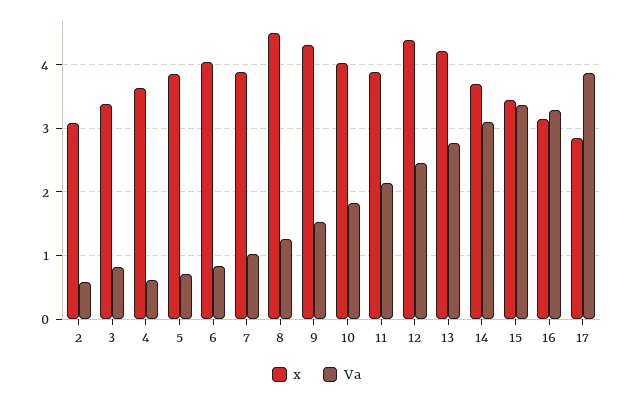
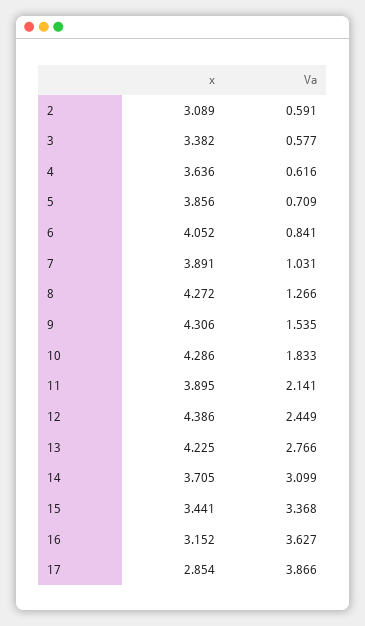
Va, 3: 0.8 -> 0.577
x, 8: 4.5 -> 4.272
x, 10: 4 -> 4.286
Va, 16: 3.3 -> 3.627

